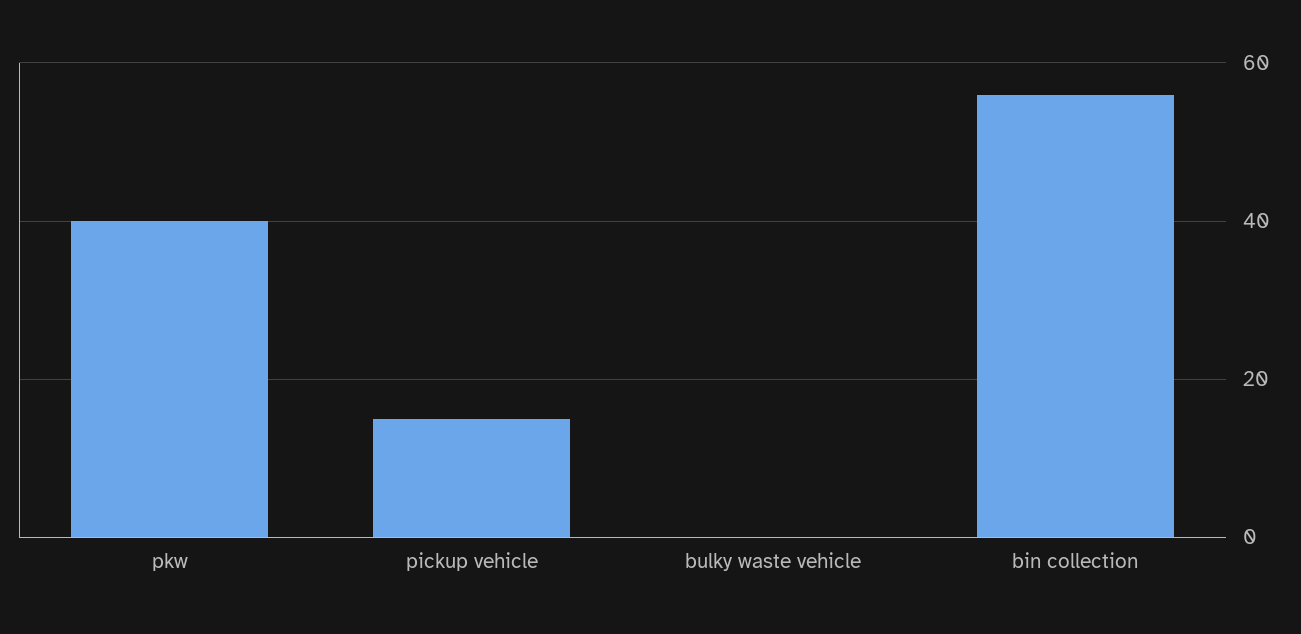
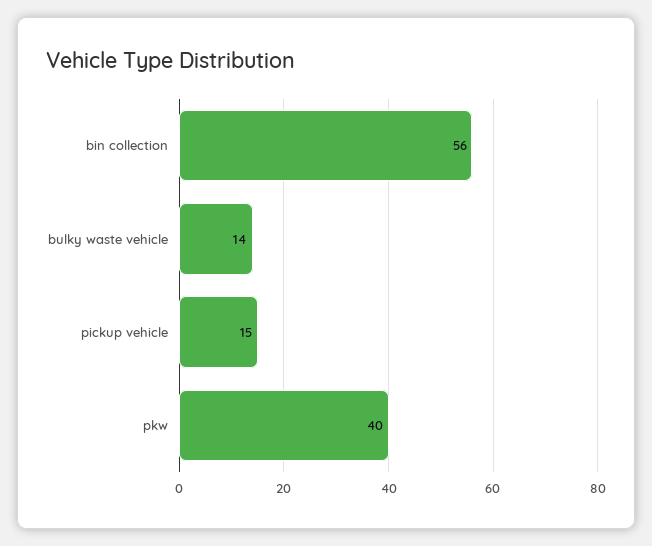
bulky waste vehicle: 0 -> 14

